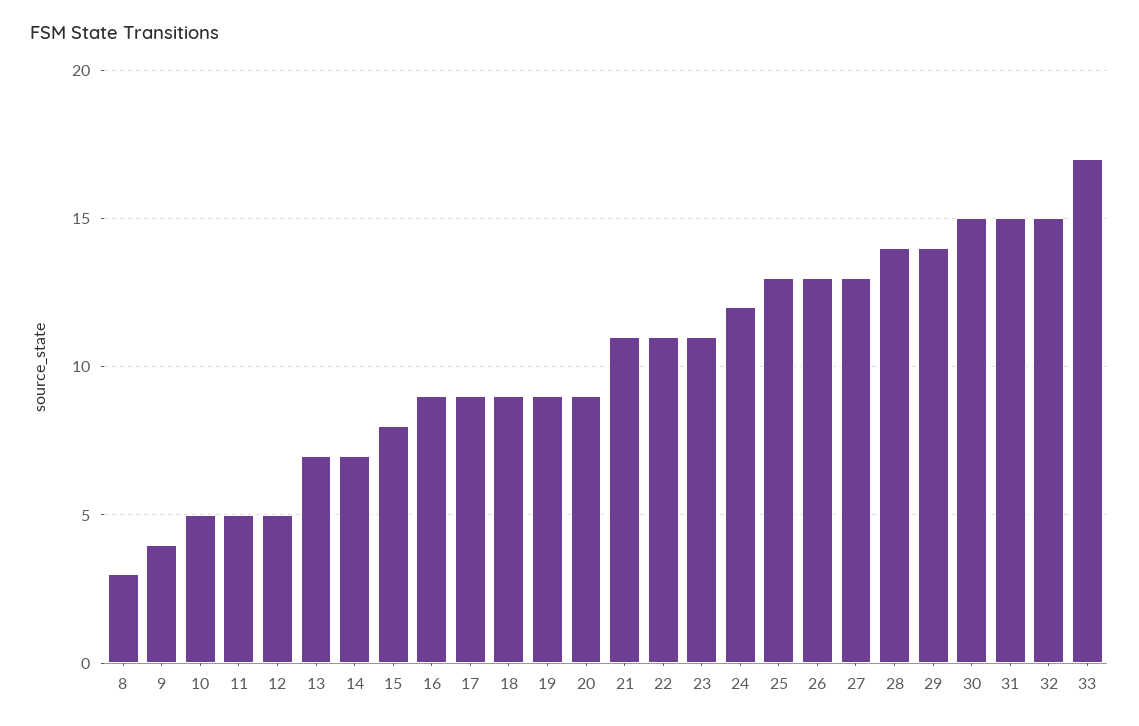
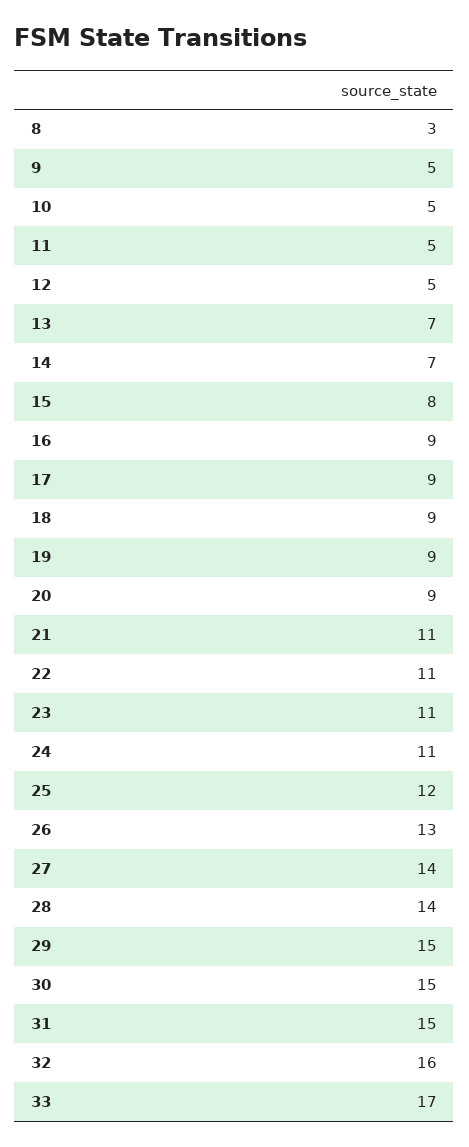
9: 4 -> 5
24: 12 -> 11
25: 13 -> 12
27: 13 -> 14
29: 14 -> 15
32: 15 -> 16

